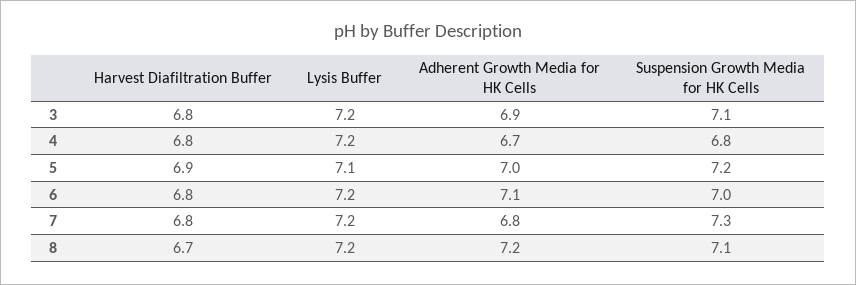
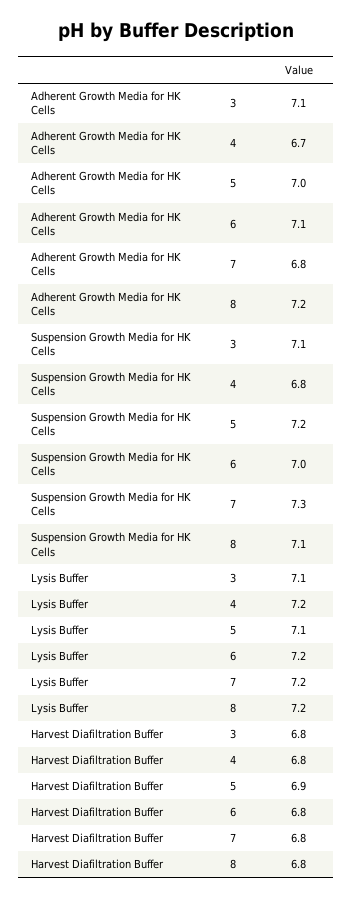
Lysis Buffer, 3: 7.2 -> 7.1
Adherent Growth Media for HK Cells, 3: 6.9 -> 7.1
Harvest Diafiltration Buffer, 8: 6.7 -> 6.8

